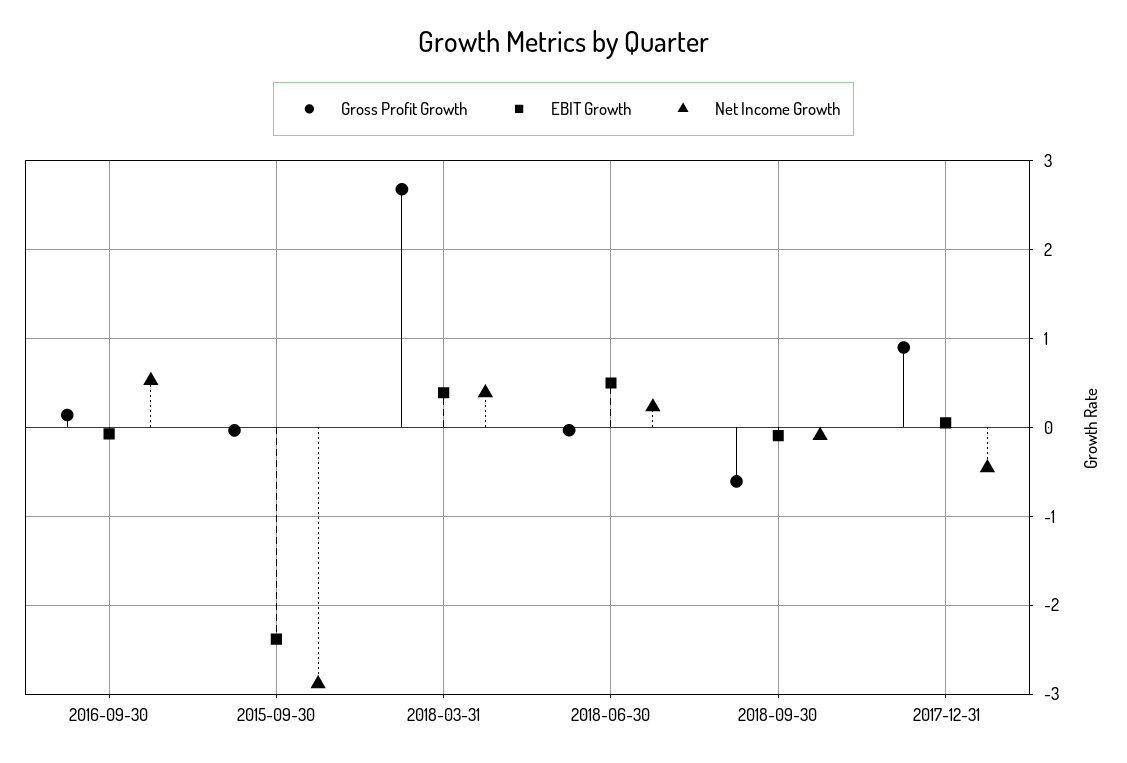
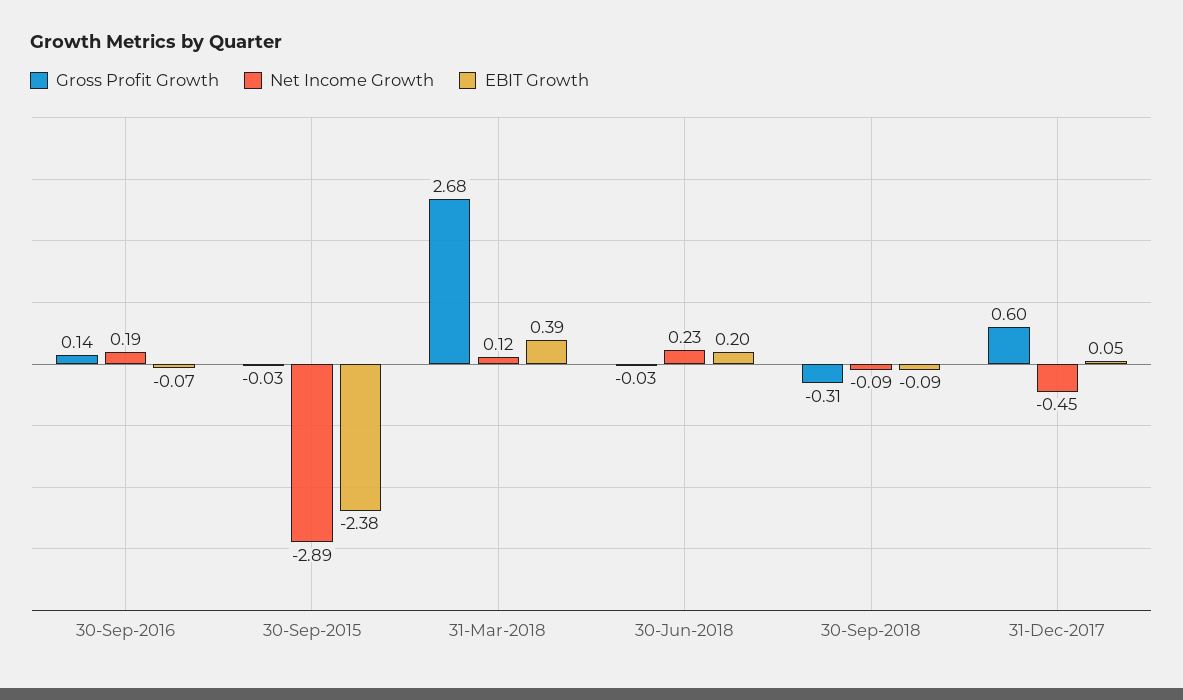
Net Income Growth, 2016-09-30: 0.5 -> 0.19
Net Income Growth, 2018-03-31: 0.4 -> 0.12
EBIT Growth, 2018-06-30: 0.5 -> 0.2
Gross Profit Growth, 2018-09-30: -0.6 -> -0.31
Gross Profit Growth, 2017-12-31: 0.9 -> 0.6

